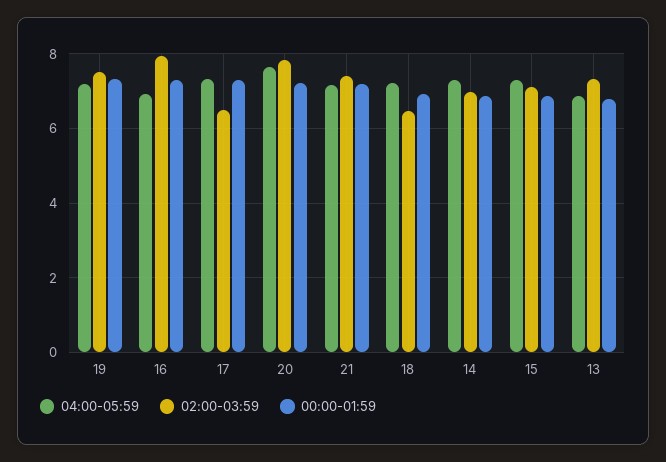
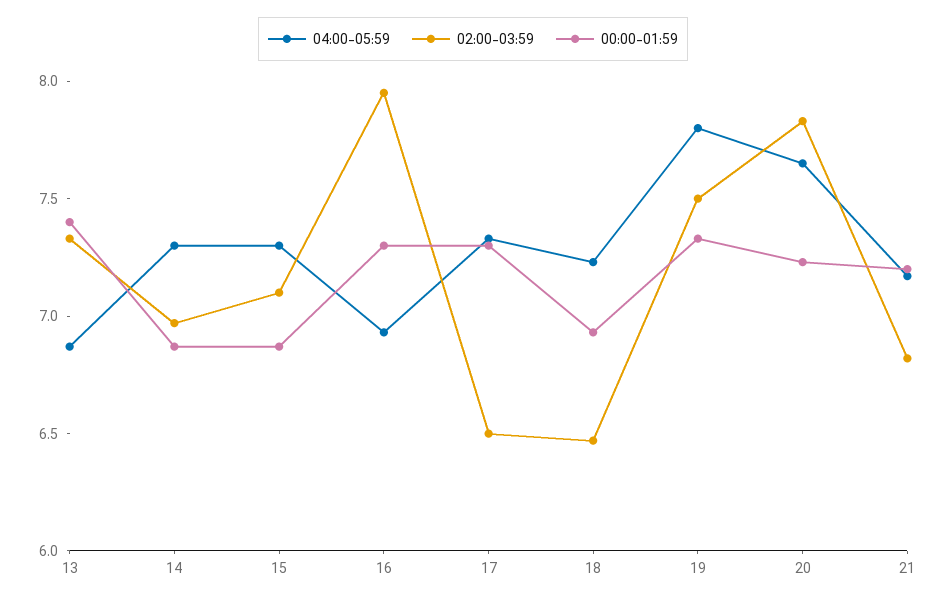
04:00-05:59, 19: 7.2 -> 7.8
02:00-03:59, 21: 7.4 -> 6.8
00:00-01:59, 13: 6.8 -> 7.4

